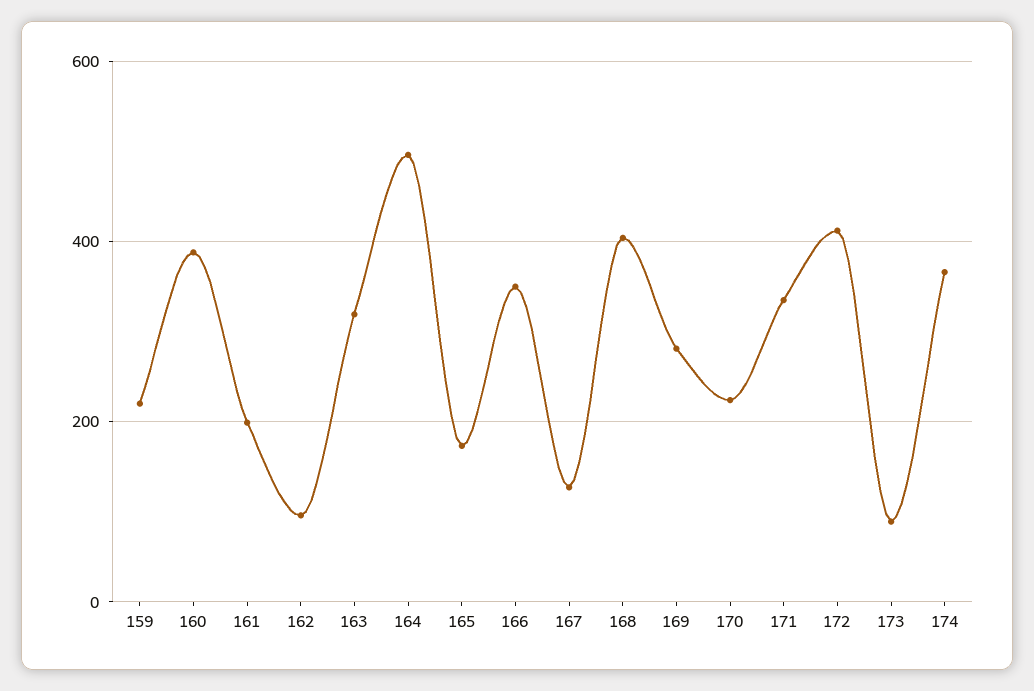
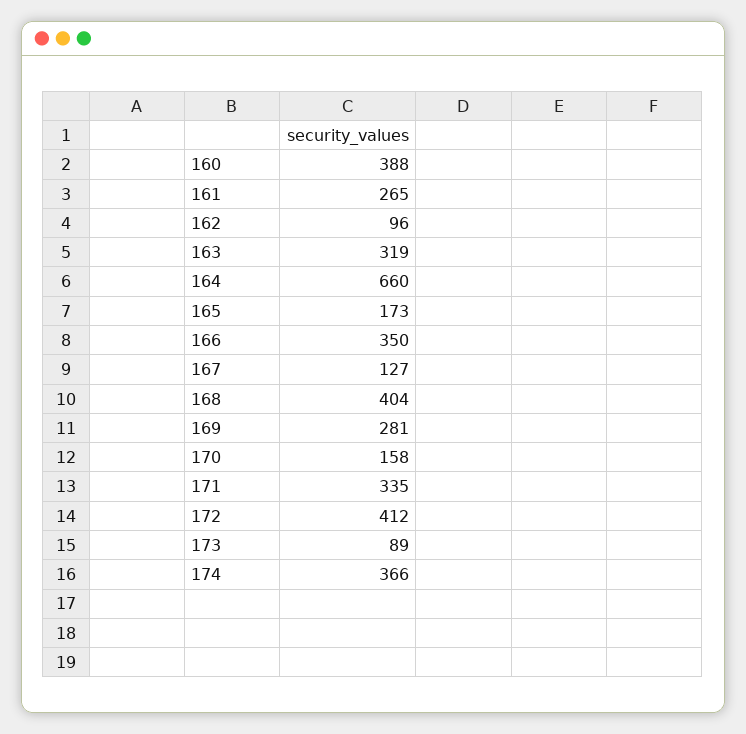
159: 220 -> none
161: 200 -> 265
164: 500 -> 660
170: 220 -> 158

